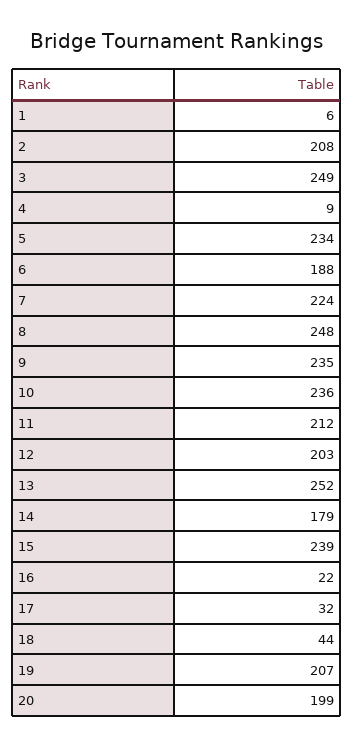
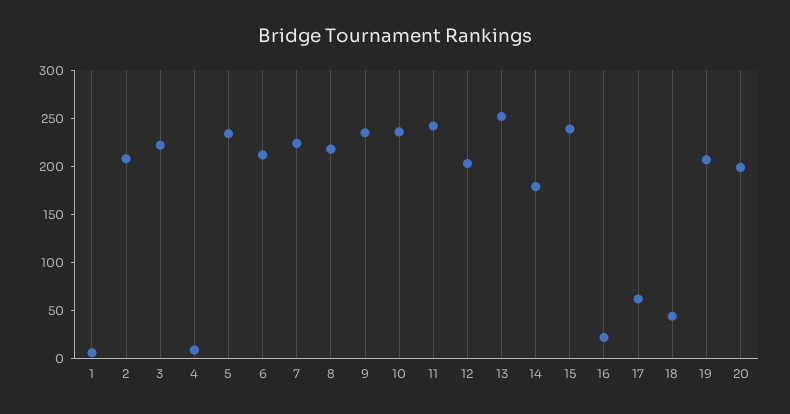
3: 249 -> 220
6: 188 -> 210
8: 248 -> 220
11: 212 -> 240
17: 32 -> 60

